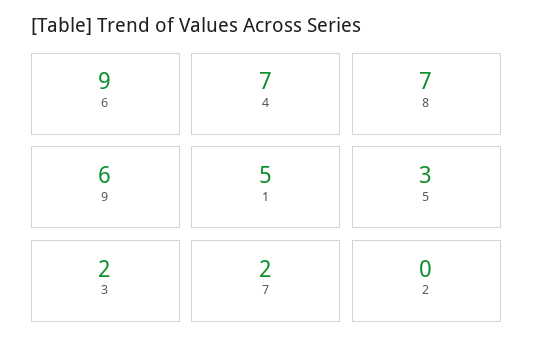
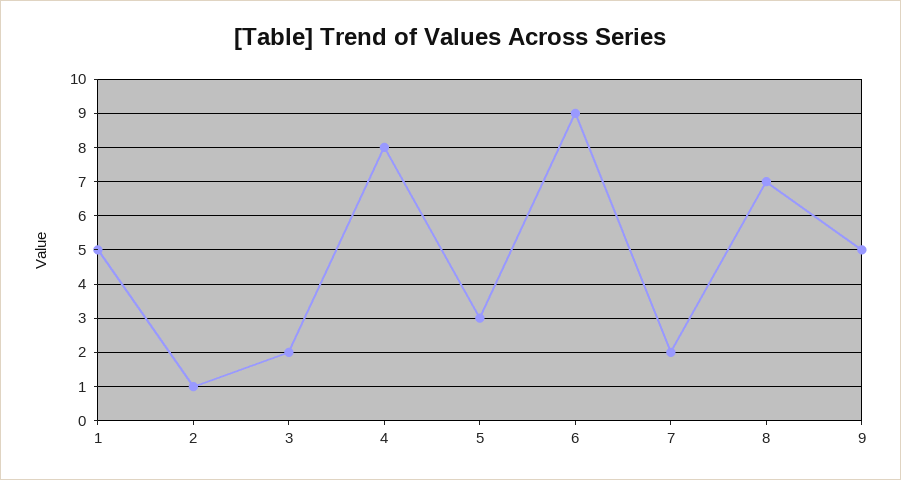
4: 7 -> 8
9: 6 -> 5
2: 0 -> 1

